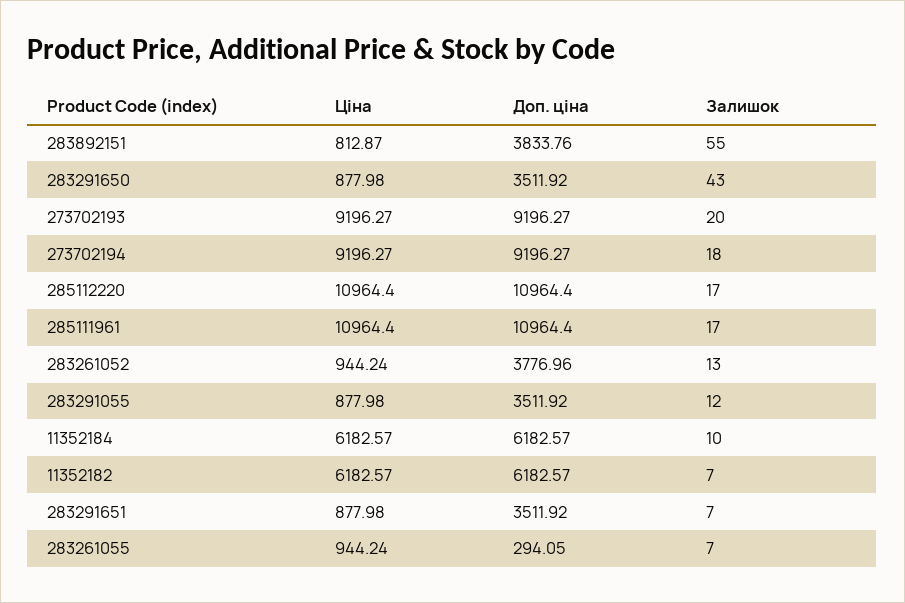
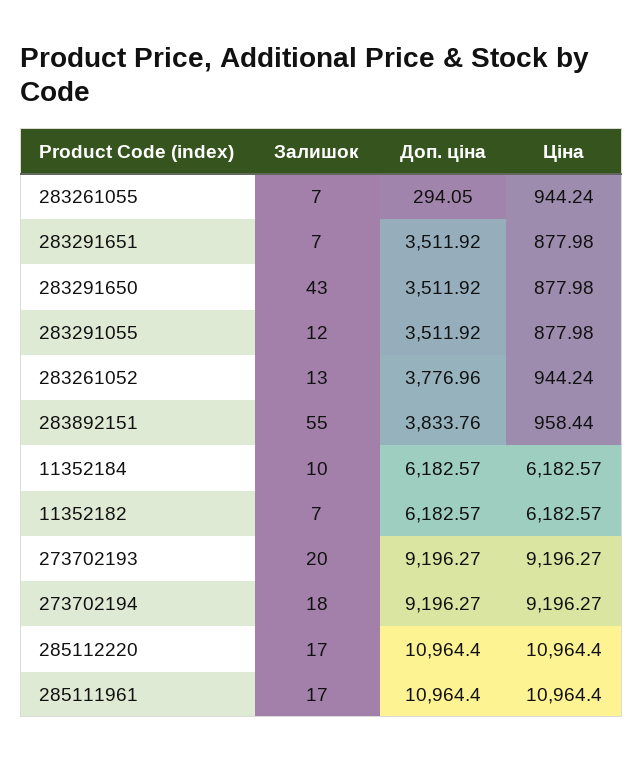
Ціна, 283892151: 812.87 -> 958.44

